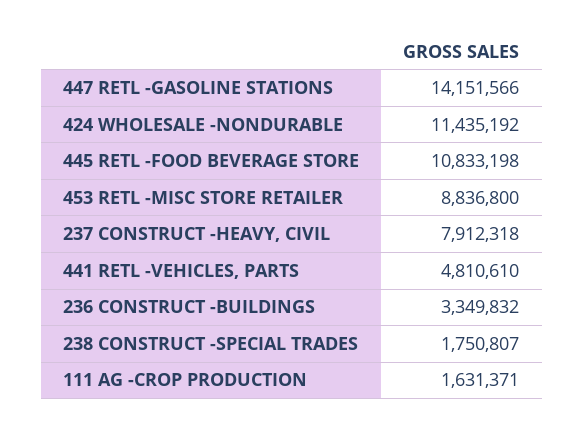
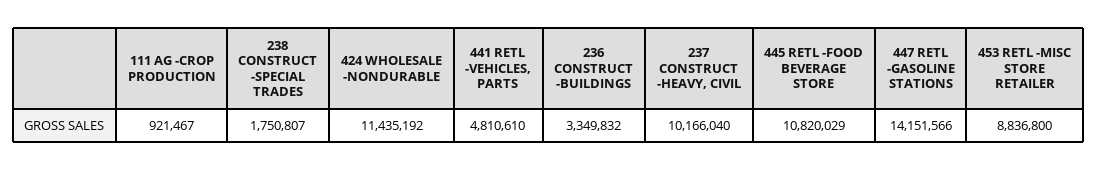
445 RETL -FOOD BEVERAGE STORE: 10833198 -> 10820029
237 CONSTRUCT -HEAVY, CIVIL: 7912318 -> 10166040
111 AG -CROP PRODUCTION: 1631371 -> 921467

